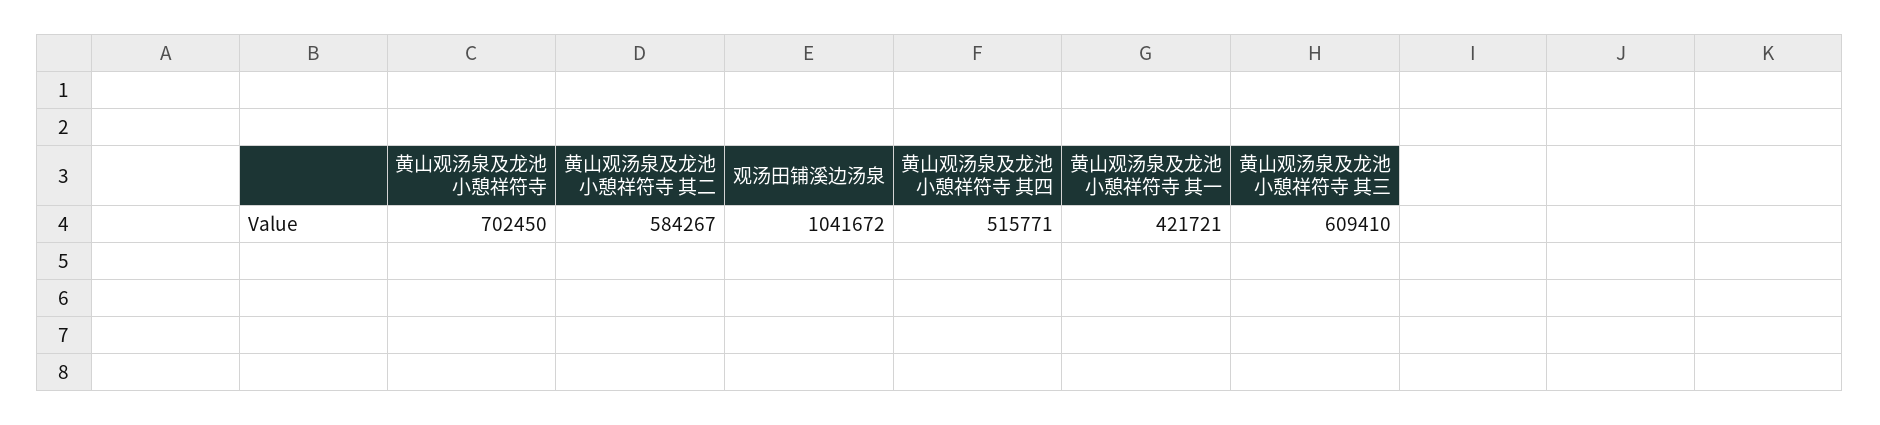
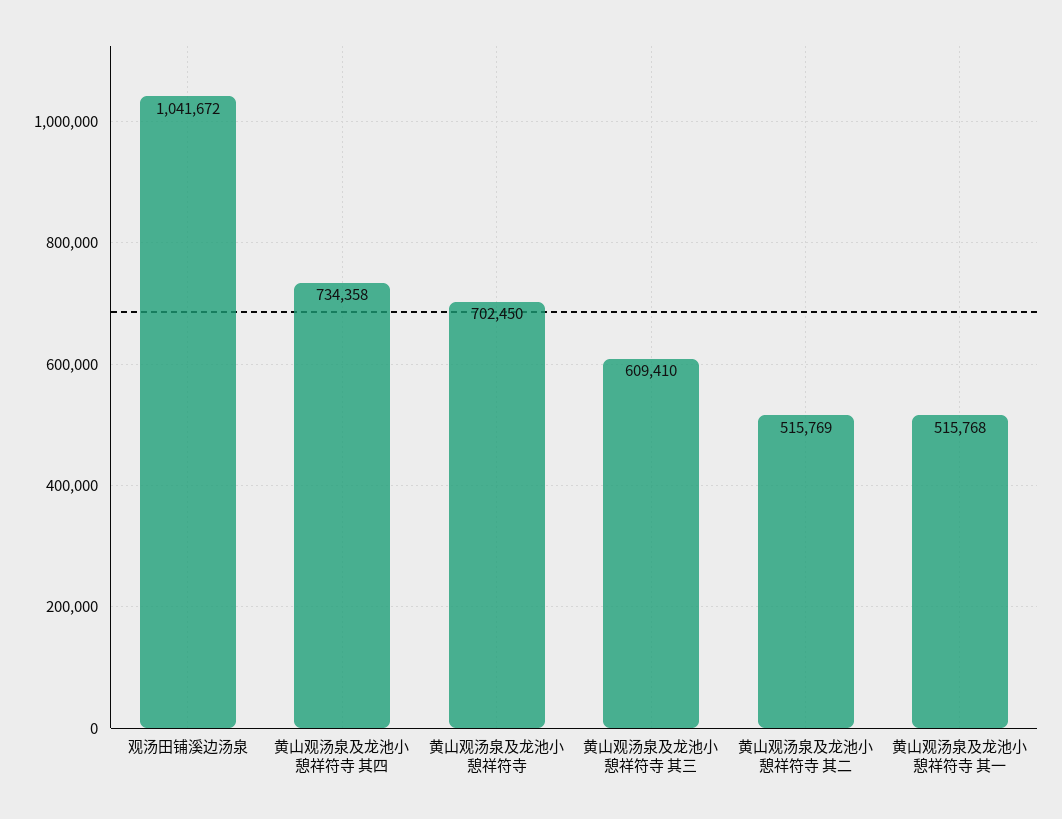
黄山观汤泉及龙池小憩祥符寺 其二: 584267 -> 515769
黄山观汤泉及龙池小憩祥符寺 其四: 515771 -> 734358
黄山观汤泉及龙池小憩祥符寺 其一: 421721 -> 515768

